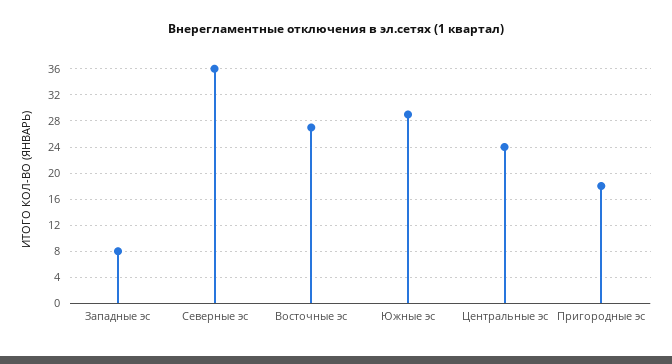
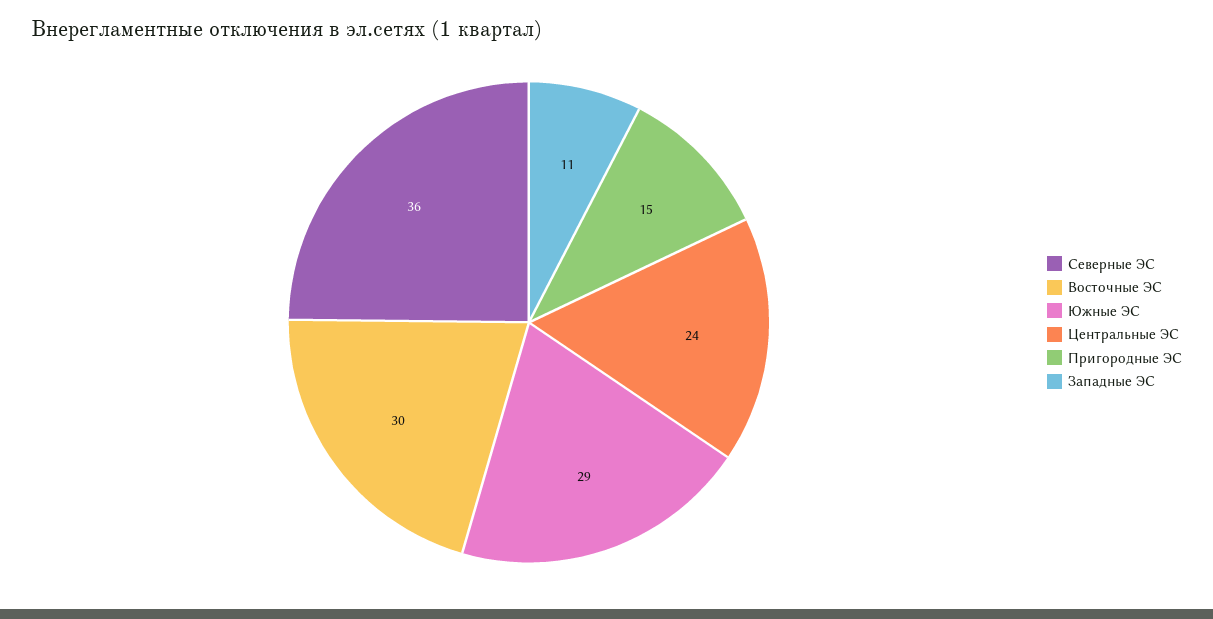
Западные эс: 8 -> 11
Восточные эс: 27 -> 30
Пригородные эс: 18 -> 15

